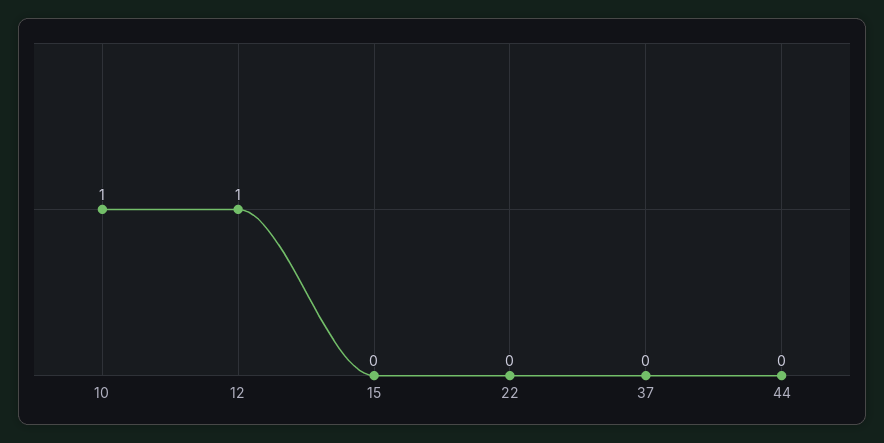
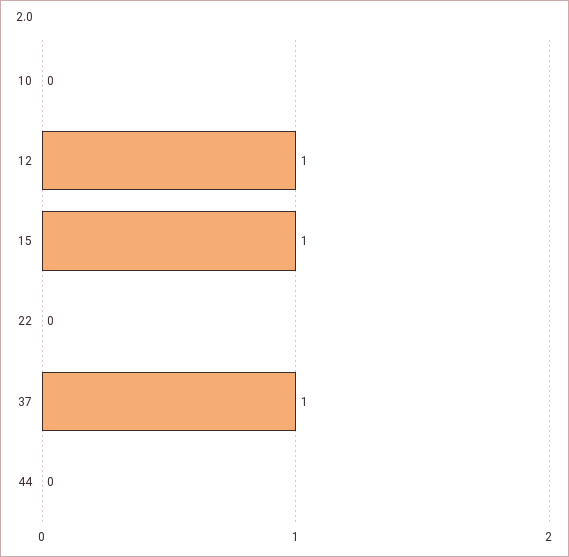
10: 1 -> 0
15: 0 -> 1
37: 0 -> 1

